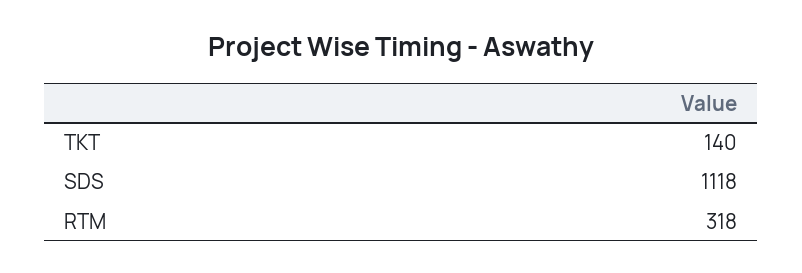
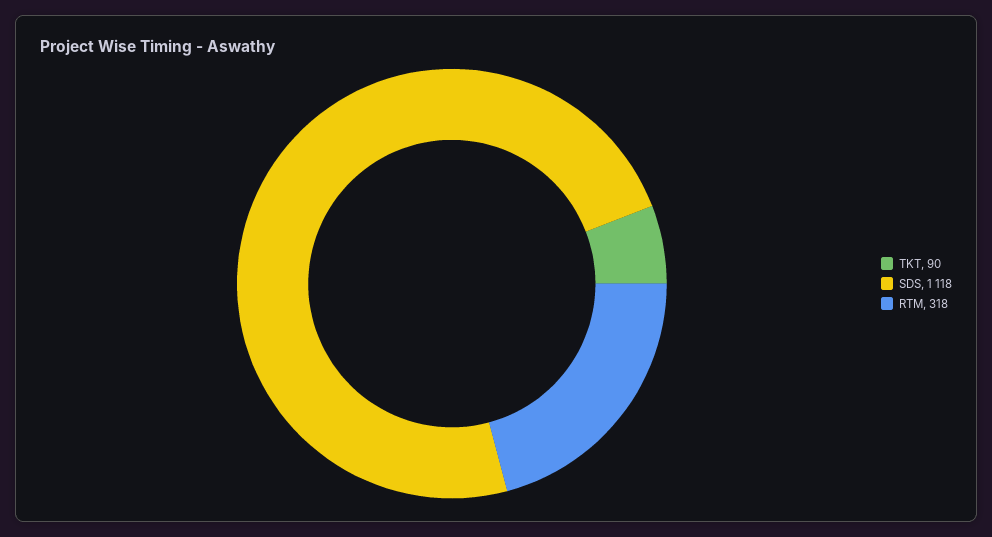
TKT: 140 -> 90

